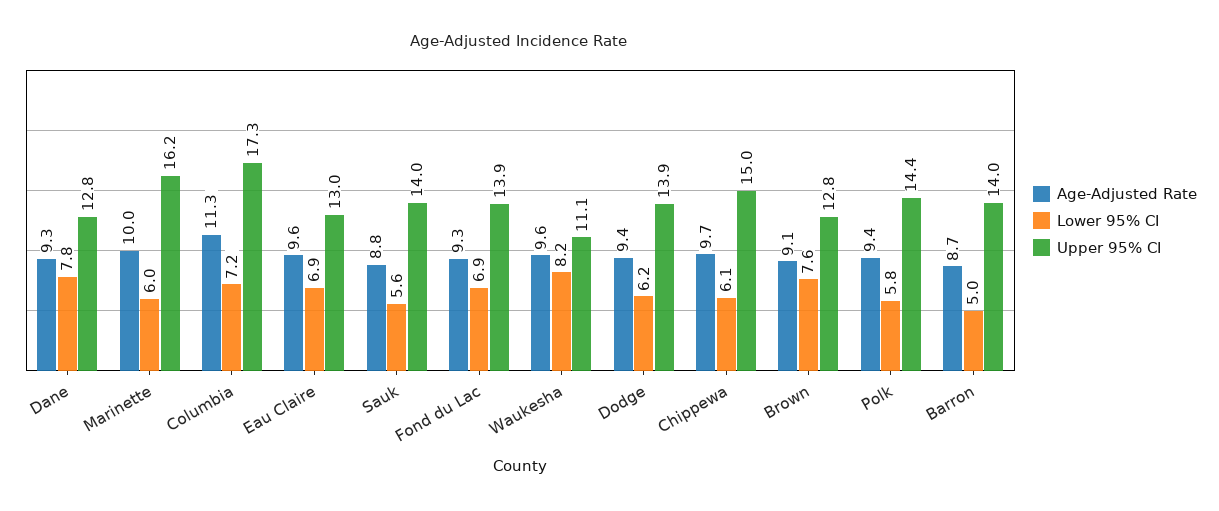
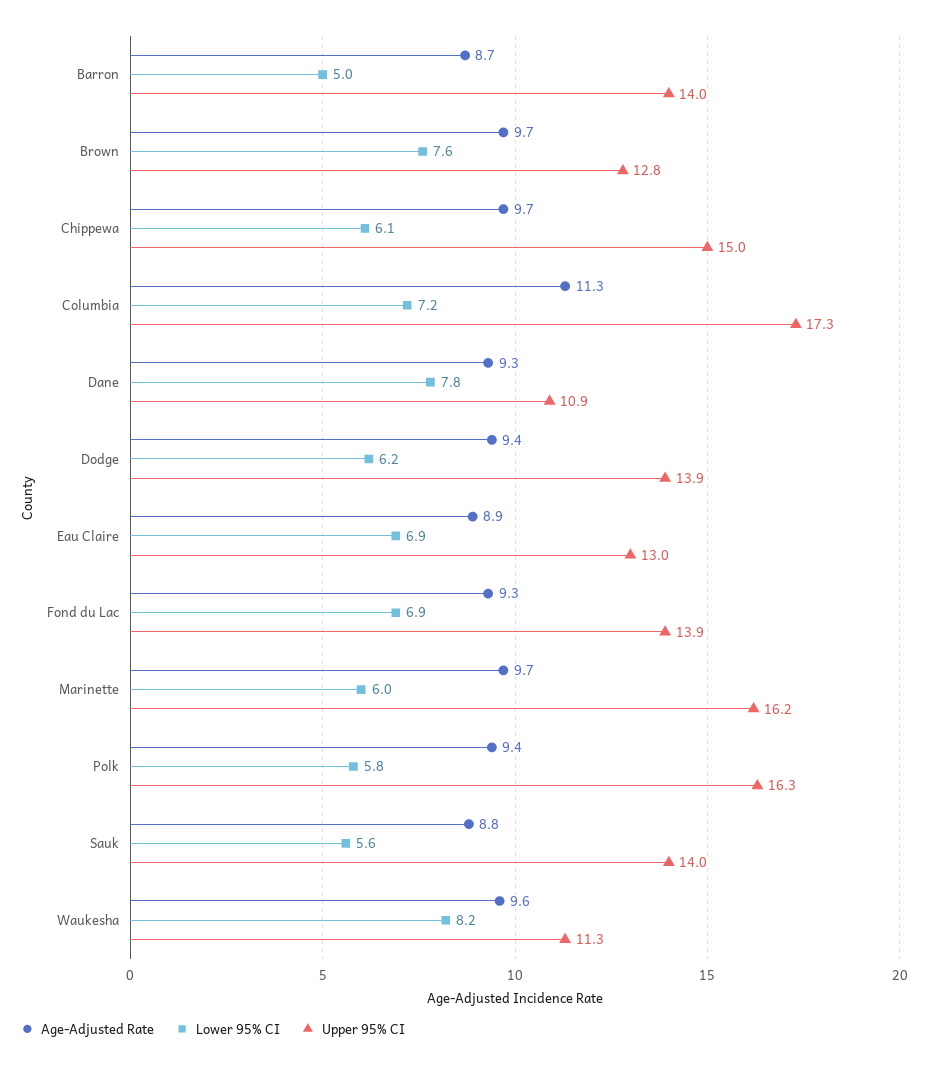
Upper 95% CI, Dane: 12.8 -> 10.9
Age-Adjusted Rate, Marinette: 10 -> 9.7
Age-Adjusted Rate, Eau Claire: 9.6 -> 8.9
Upper 95% CI, Waukesha: 11.1 -> 11.3
Age-Adjusted Rate, Brown: 9.1 -> 9.7
Upper 95% CI, Polk: 14.4 -> 16.3

